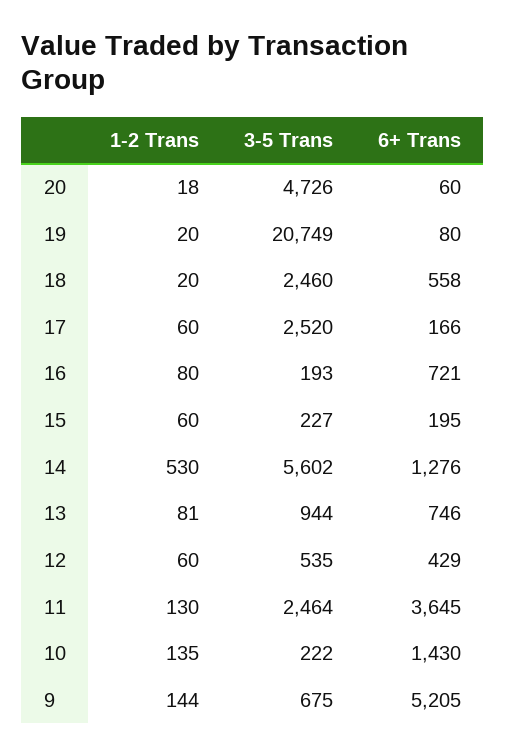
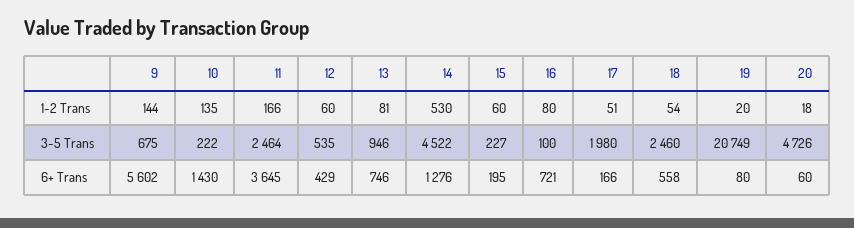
1-2 Trans, 18: 20 -> 54
1-2 Trans, 17: 60 -> 51
3-5 Trans, 17: 2520 -> 1980
3-5 Trans, 16: 193 -> 100
3-5 Trans, 14: 5602 -> 4522
3-5 Trans, 13: 944 -> 946
1-2 Trans, 11: 130 -> 166
6+ Trans, 9: 5205 -> 5602

